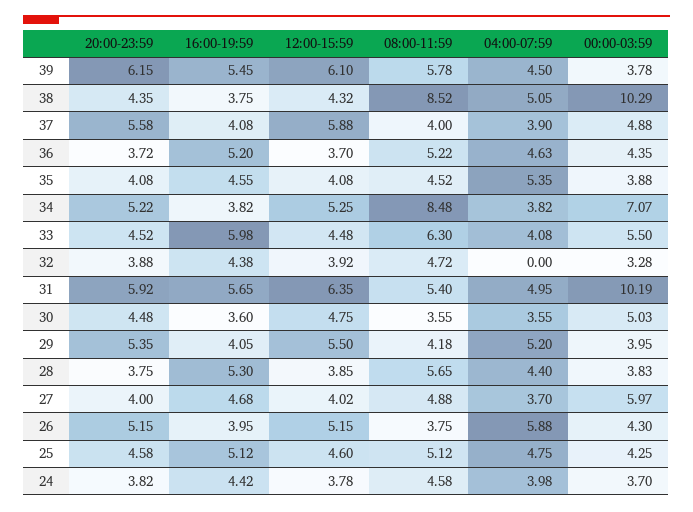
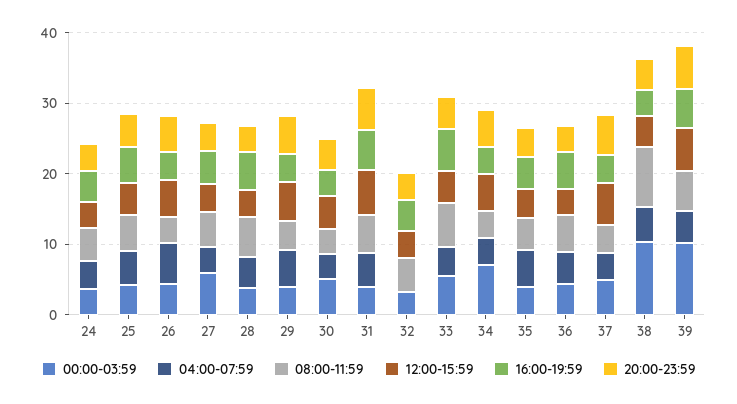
00:00-03:59, 39: 3.78 -> 10
08:00-11:59, 34: 8.48 -> 4
00:00-03:59, 31: 10.19 -> 4

